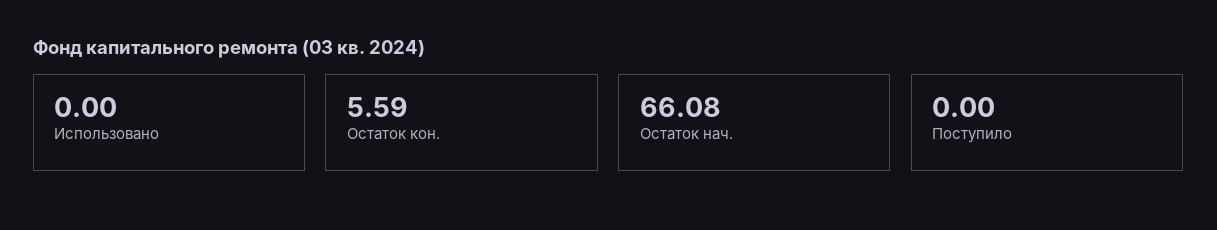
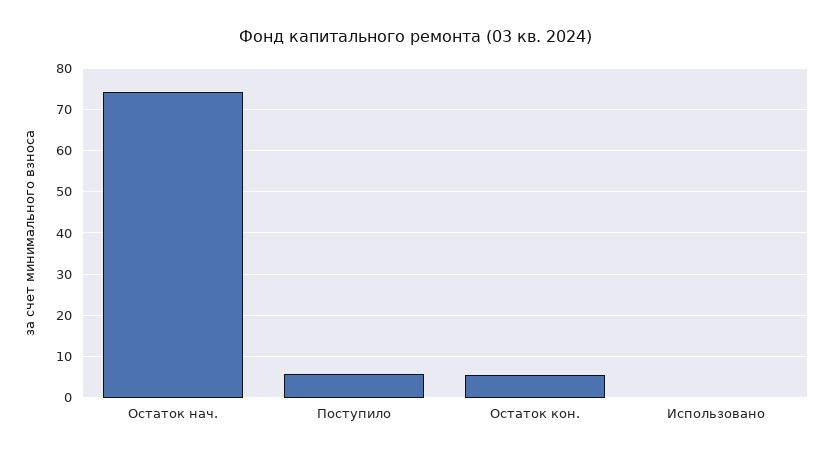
Остаток нач.: 66.08 -> 74
Поступило: 0 -> 6

